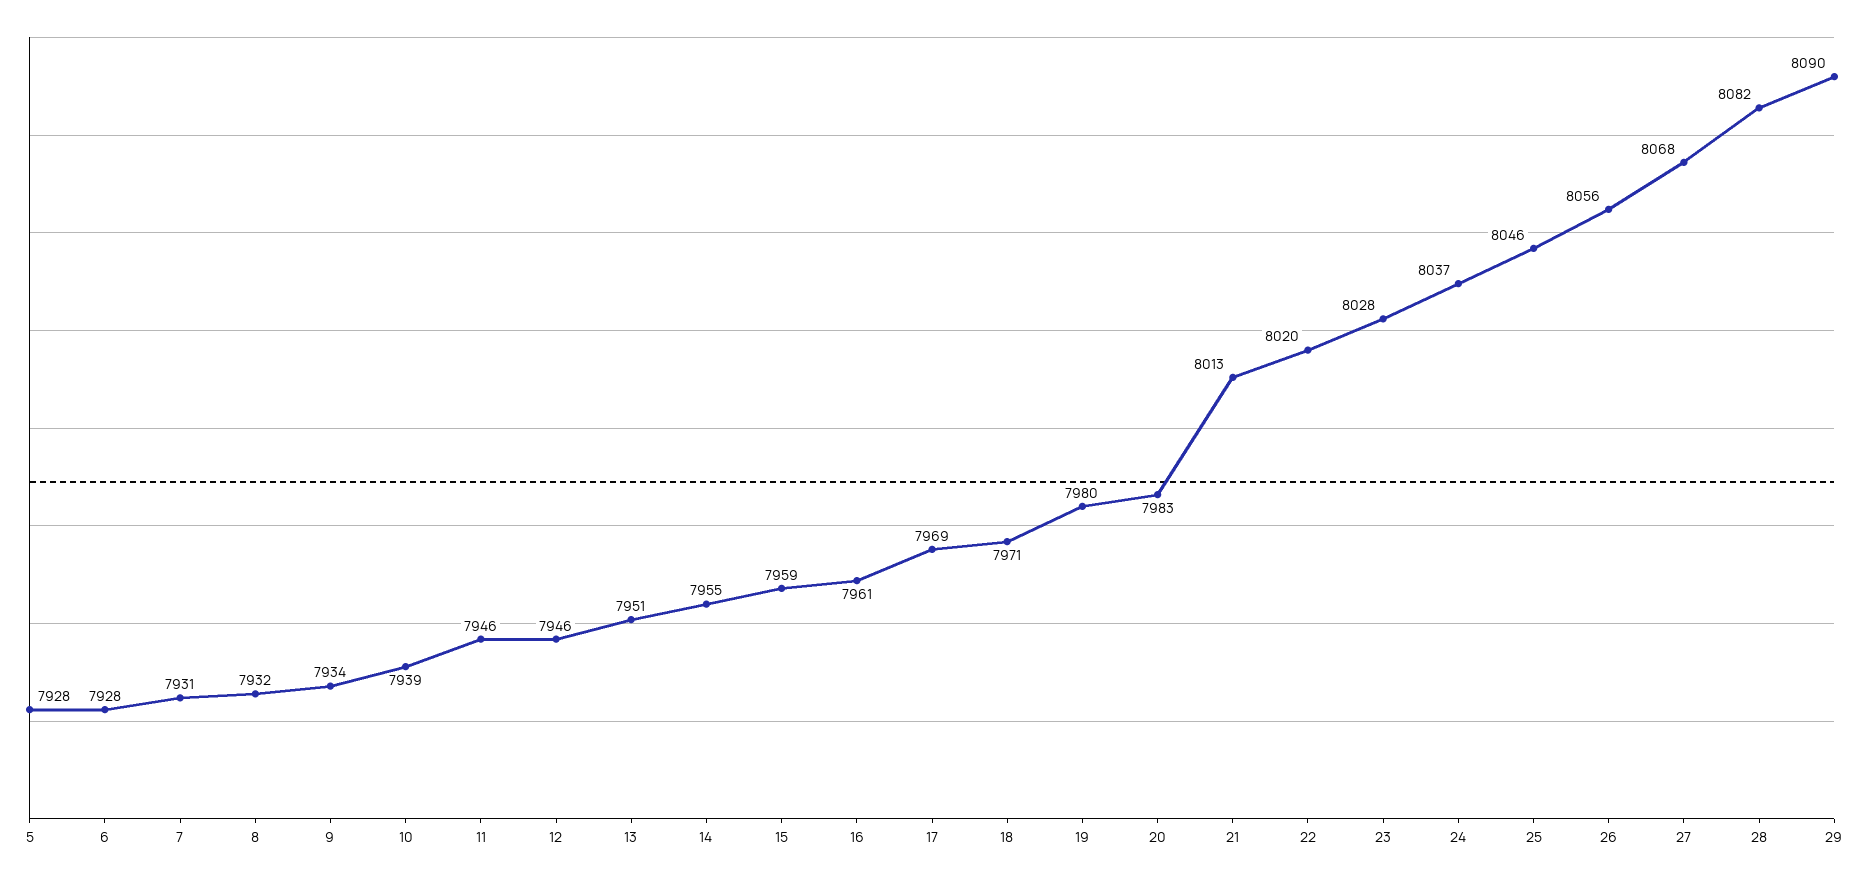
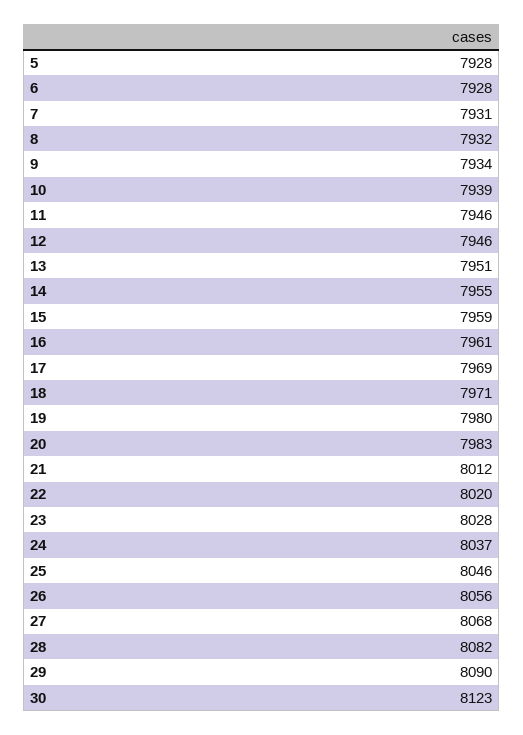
21: 8013 -> 8012
30: none -> 8123

